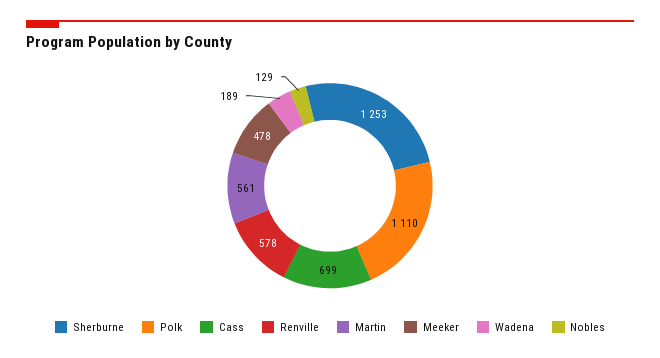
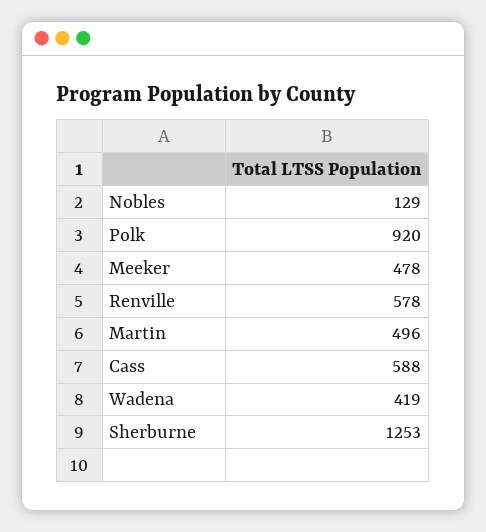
Polk: 1110 -> 920
Cass: 699 -> 588
Martin: 561 -> 496
Wadena: 189 -> 419

